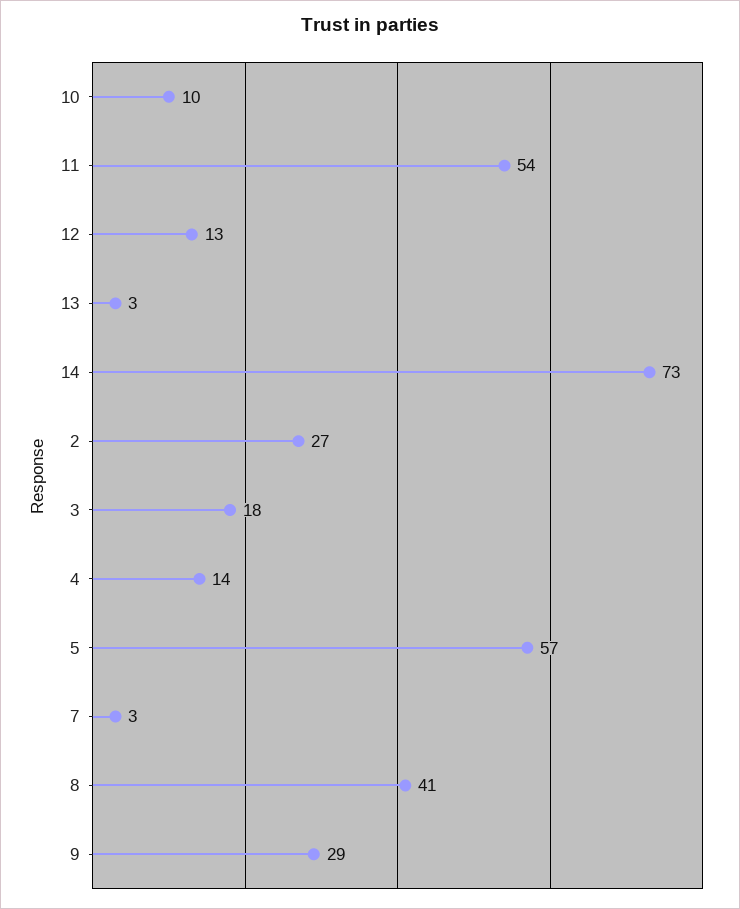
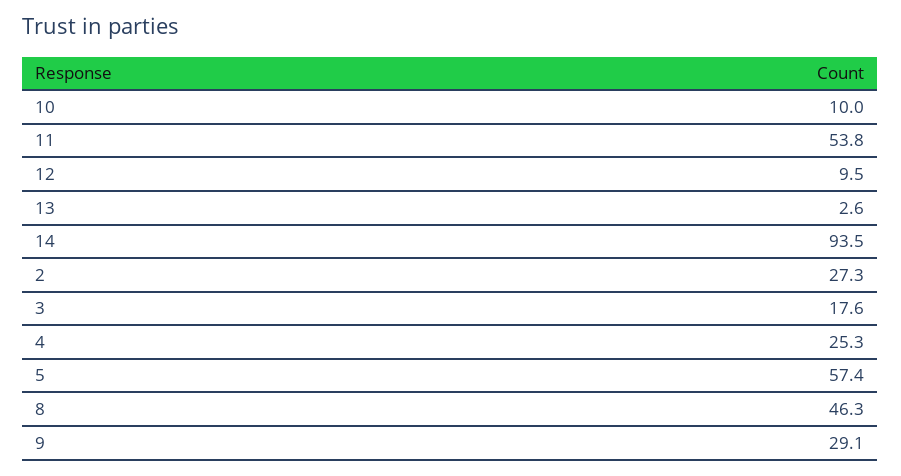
12: 13 -> 9.5
14: 73 -> 93.5
4: 14 -> 25.3
7: 3 -> none
8: 41 -> 46.3

